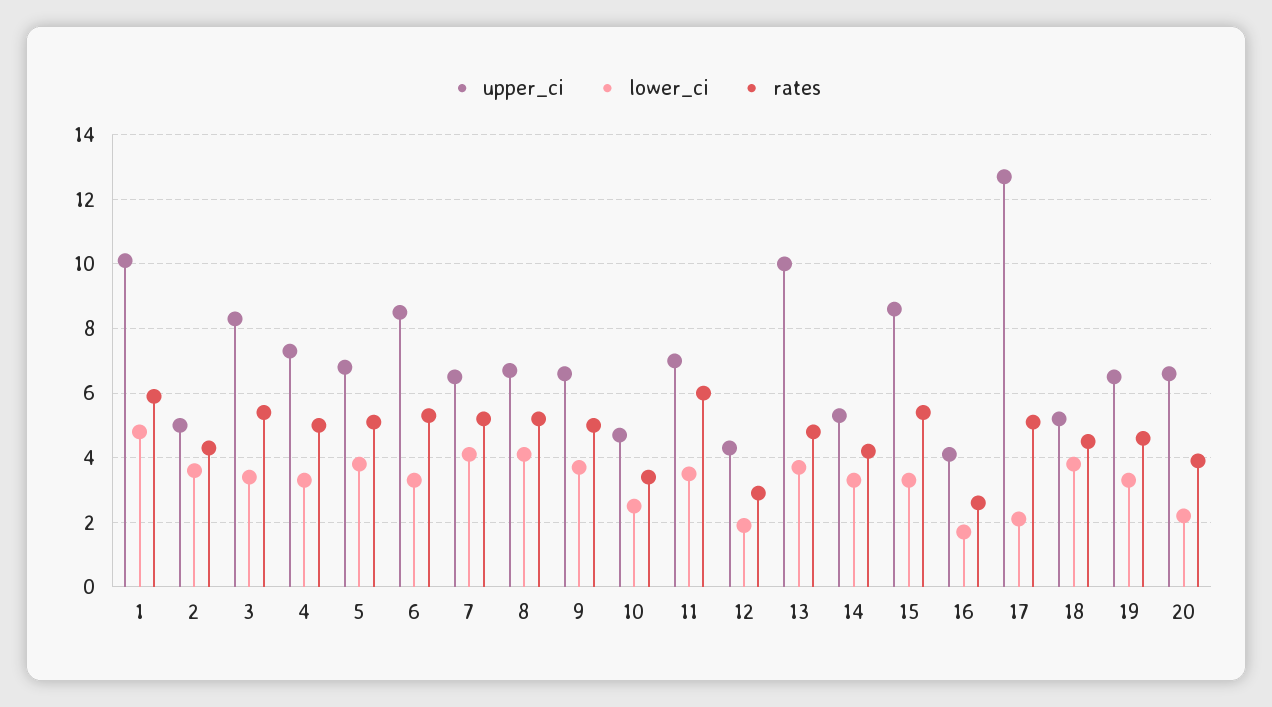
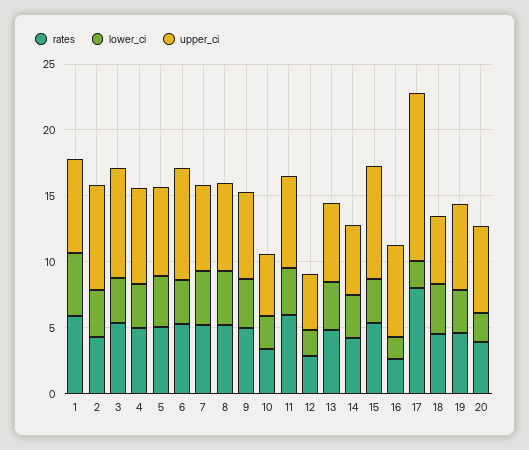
upper_ci, 1: 10 -> 7
upper_ci, 2: 5 -> 8
upper_ci, 13: 10 -> 6
upper_ci, 16: 4 -> 7
rates, 17: 5 -> 8

